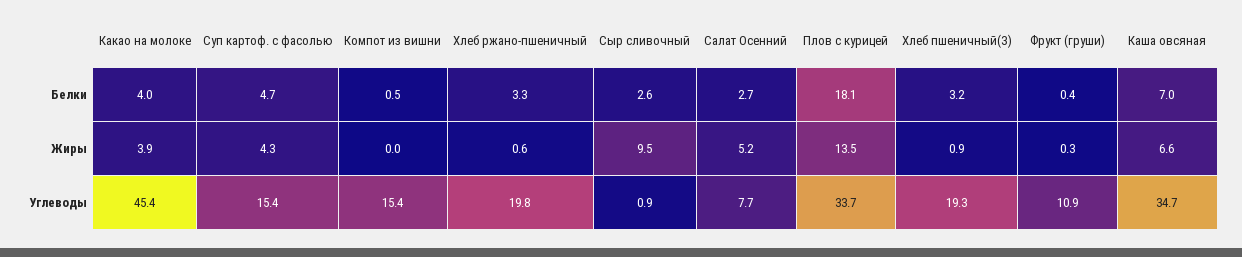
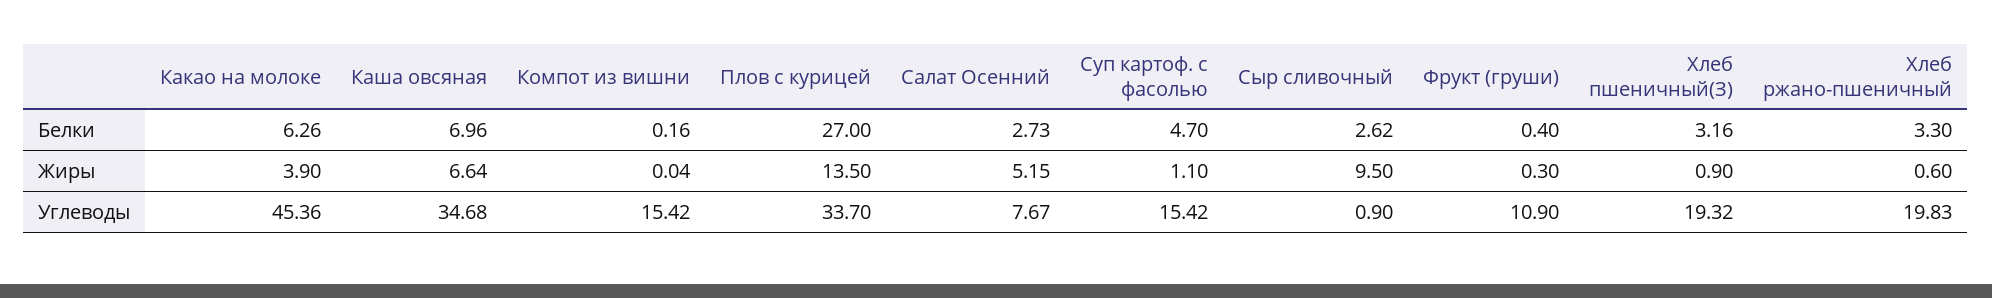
Какао на молоке, Белки: 4 -> 6.26
Компот из вишни, Белки: 0.5 -> 0.16
Плов с курицей, Белки: 18.1 -> 27
Суп картоф. с фасолью, Жиры: 4.3 -> 1.1

